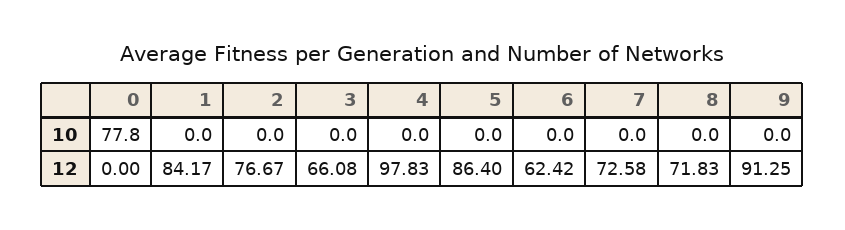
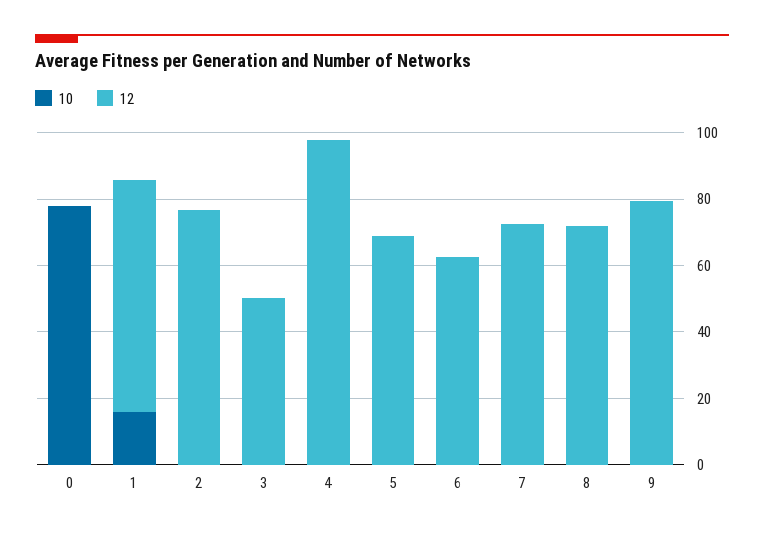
10, 1: 0 -> 15
12, 1: 84.17 -> 70
12, 3: 66.08 -> 50
12, 5: 86.4 -> 70
12, 9: 91.25 -> 80

